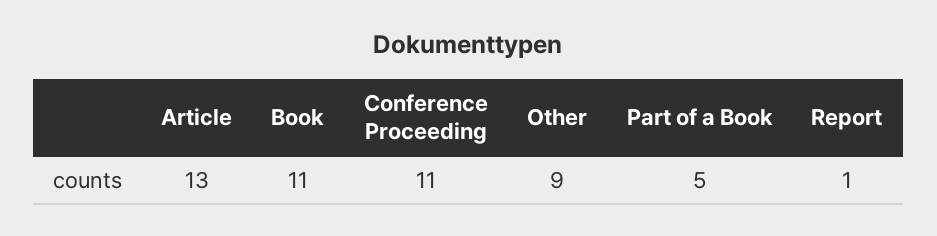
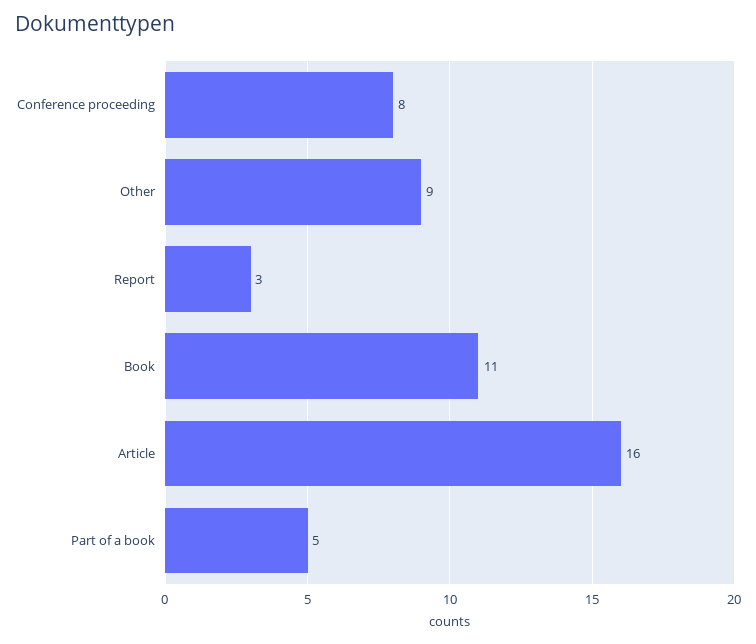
Article: 13 -> 16
Conference Proceeding: 11 -> 8
Report: 1 -> 3

